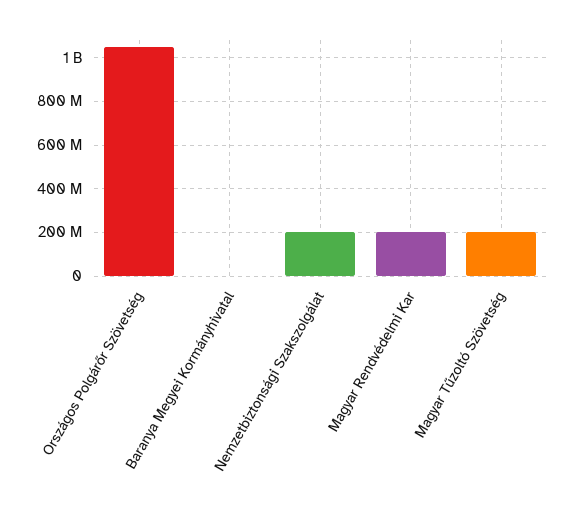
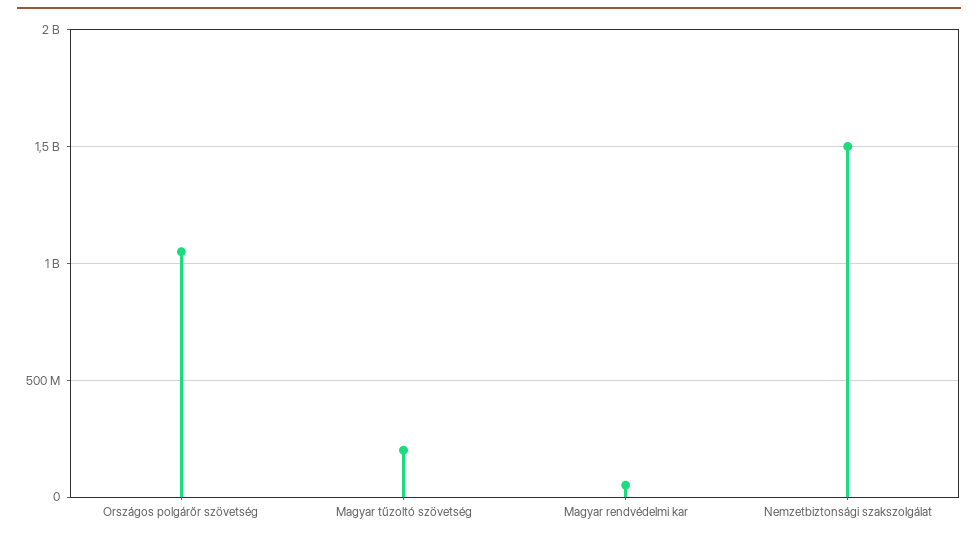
Baranya Megyei Kormányhivatal: 0 -> none
Nemzetbiztonsági Szakszolgálat: 200000000 -> 1500000000
Magyar Rendvédelmi Kar: 200000000 -> 50000000

